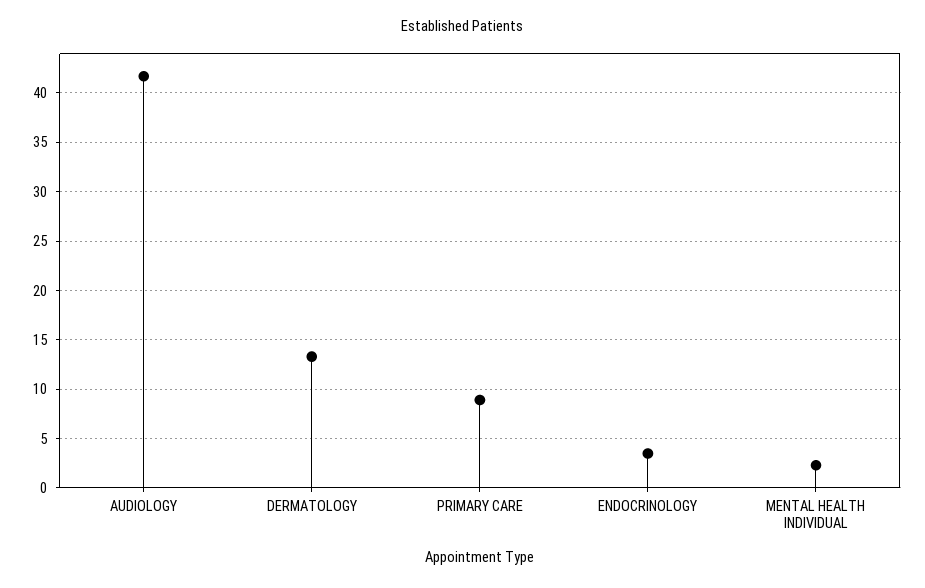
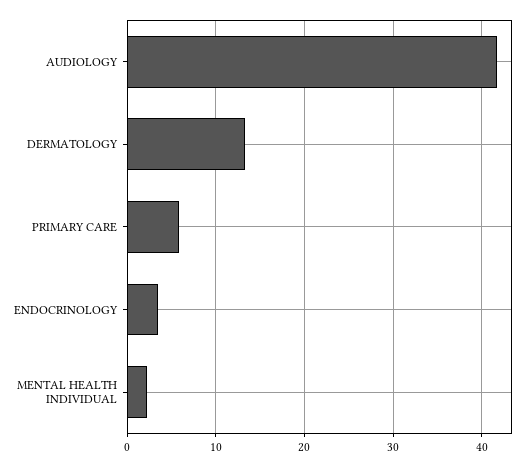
PRIMARY CARE: 9 -> 6

